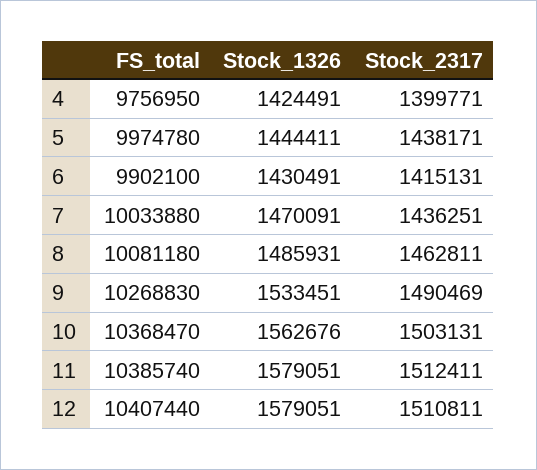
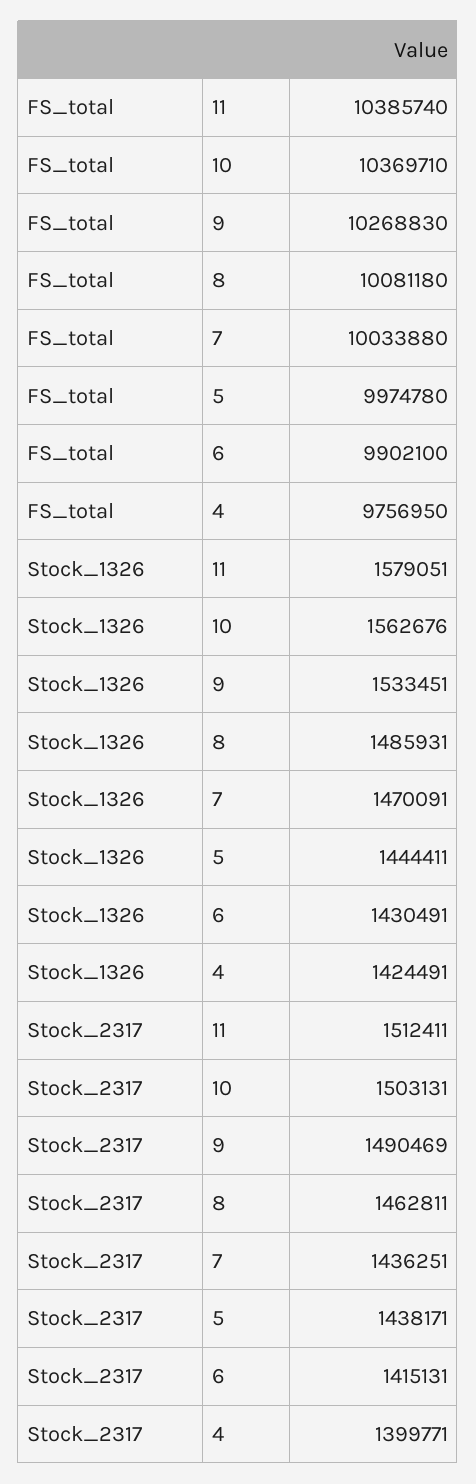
FS_total, 10: 10368470 -> 10369710
FS_total, 12: 10407440 -> none
Stock_1326, 12: 1579051 -> none
Stock_2317, 12: 1510811 -> none

